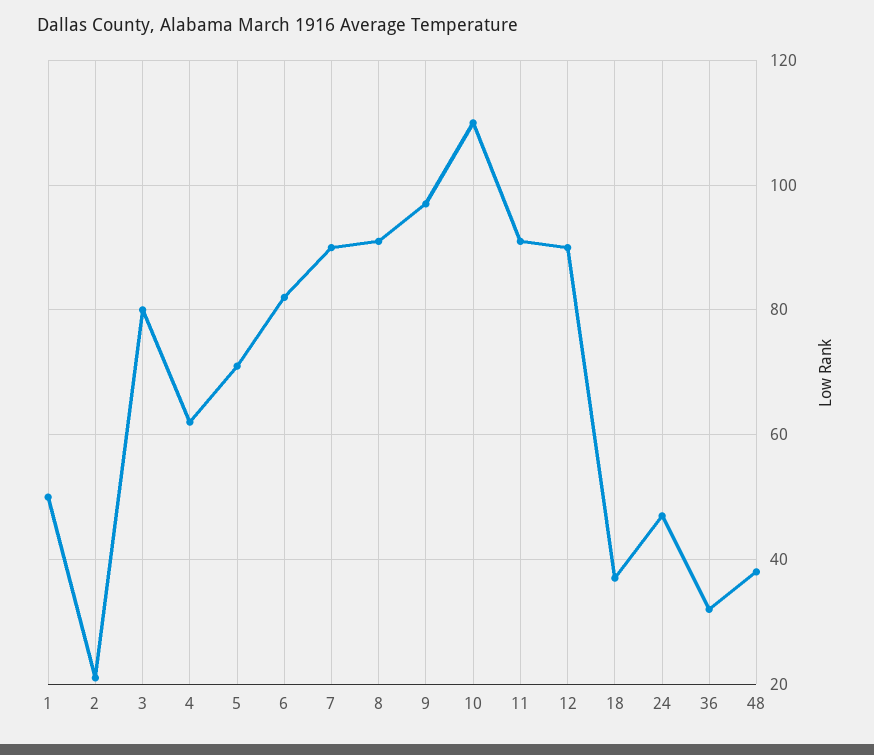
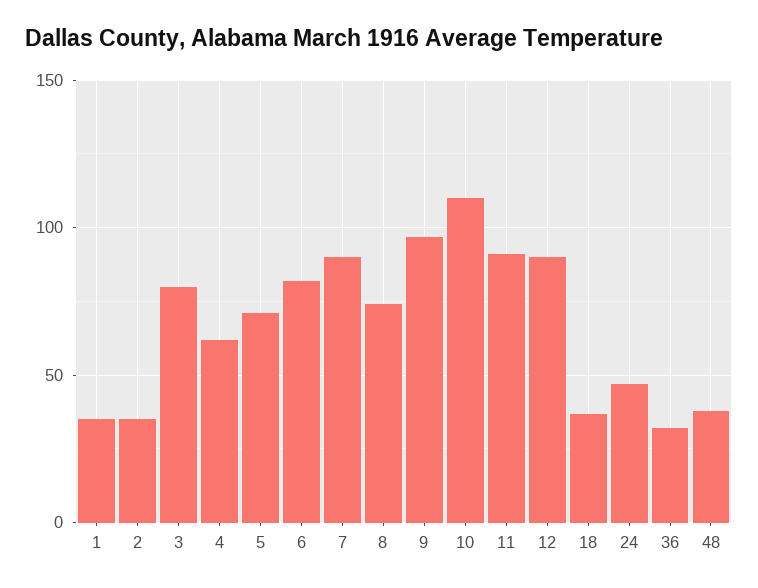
1: 50 -> 35
2: 20 -> 35
8: 90 -> 75

